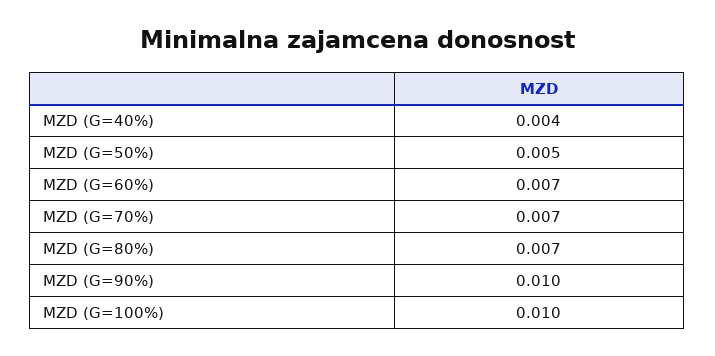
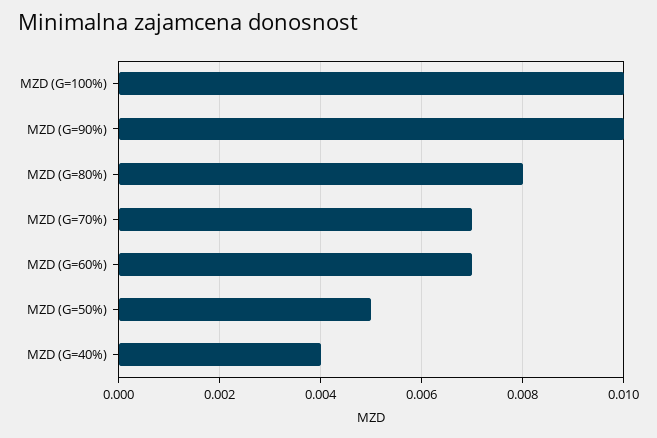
MZD (G=80%): 0.007 -> 0.008

